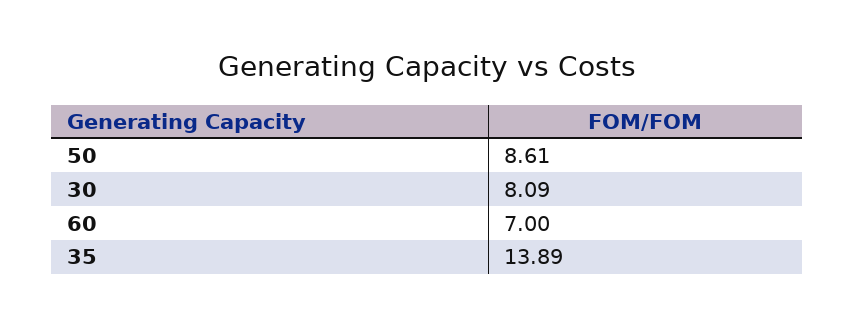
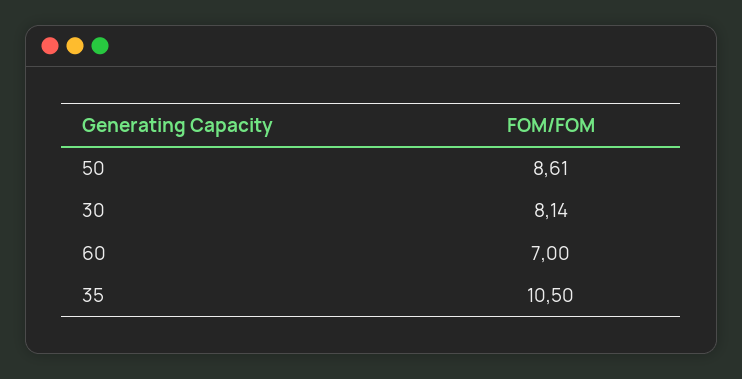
30: 8.09 -> 8.14
35: 13.89 -> 10.5

